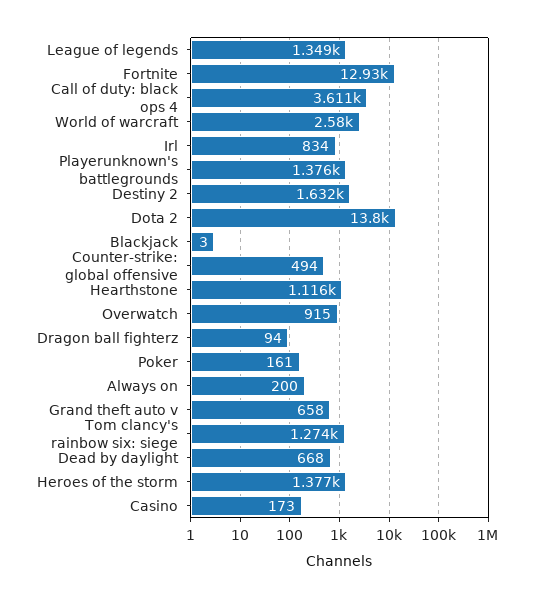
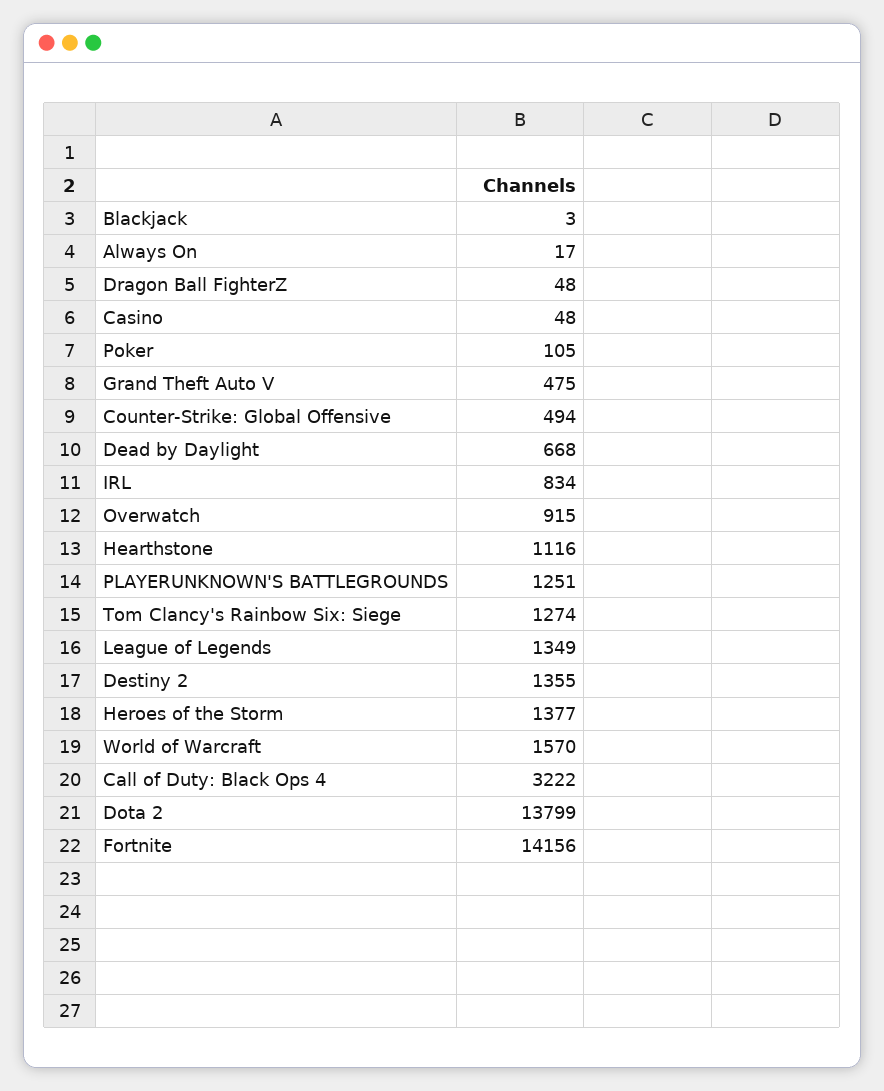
Fortnite: 12930 -> 14156
Call of duty: black ops 4: 3611 -> 3222
World of warcraft: 2580 -> 1570
Playerunknown's battlegrounds: 1376 -> 1251
Destiny 2: 1632 -> 1355
Dragon ball fighterz: 94 -> 48
Poker: 161 -> 105
Always on: 200 -> 17
Grand theft auto v: 658 -> 475
Casino: 173 -> 48

